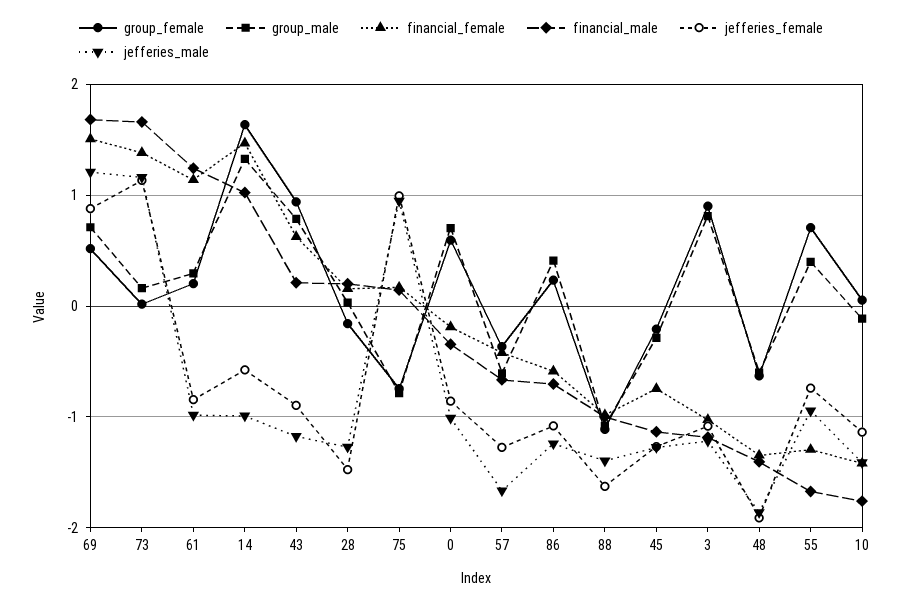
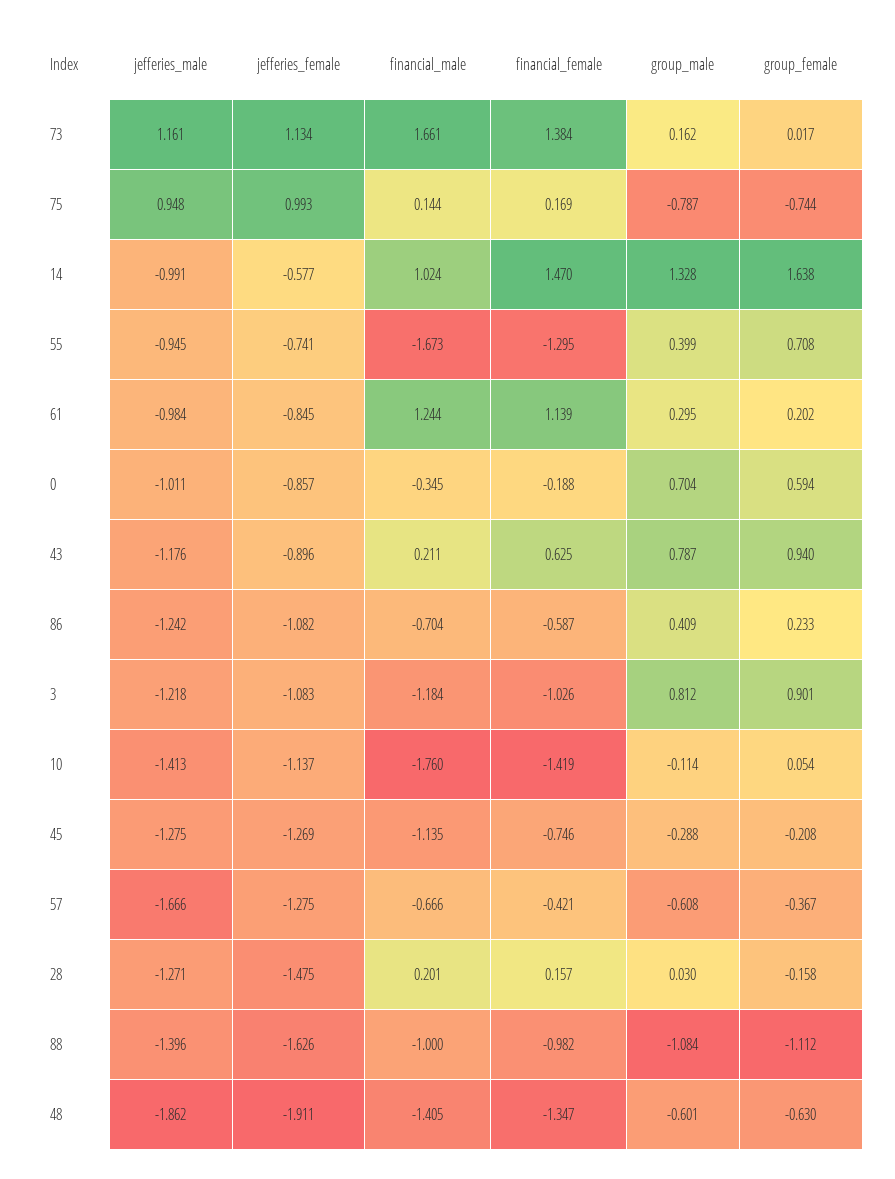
group_female, 69: 0.5 -> none
group_male, 69: 0.7 -> none
financial_female, 69: 1.5 -> none
financial_male, 69: 1.7 -> none
jefferies_female, 69: 0.9 -> none
jefferies_male, 69: 1.2 -> none

